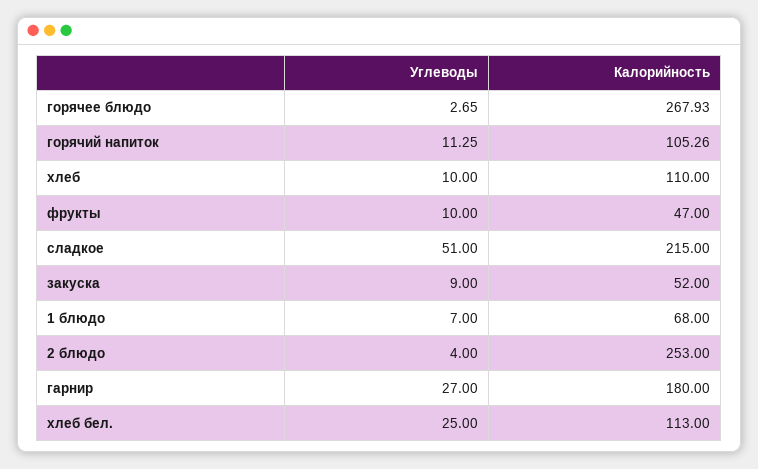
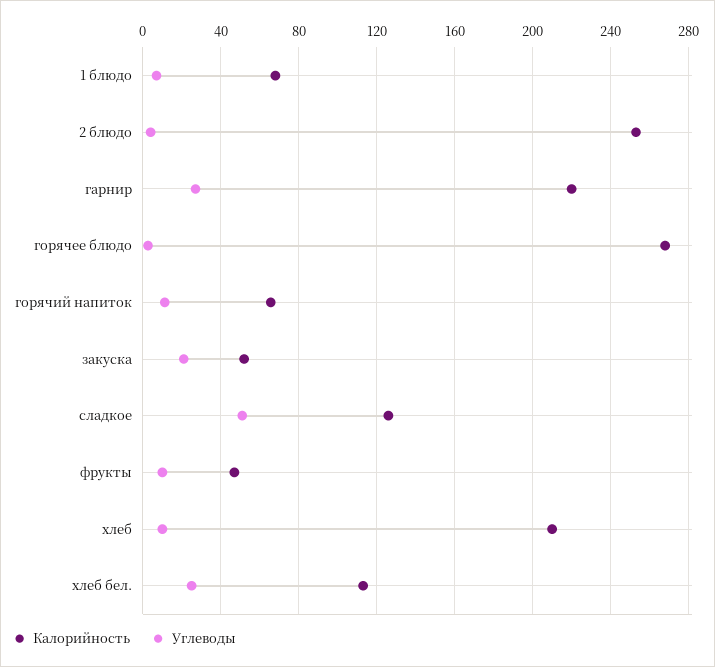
Калорийность, горячий напиток: 105.26 -> 65
Калорийность, хлеб: 110 -> 210
Калорийность, сладкое: 215 -> 125
Углеводы, закуска: 9 -> 20
Калорийность, гарнир: 180 -> 220

